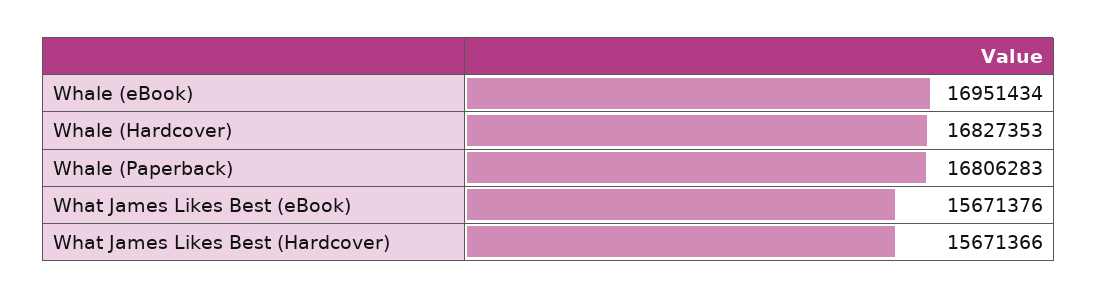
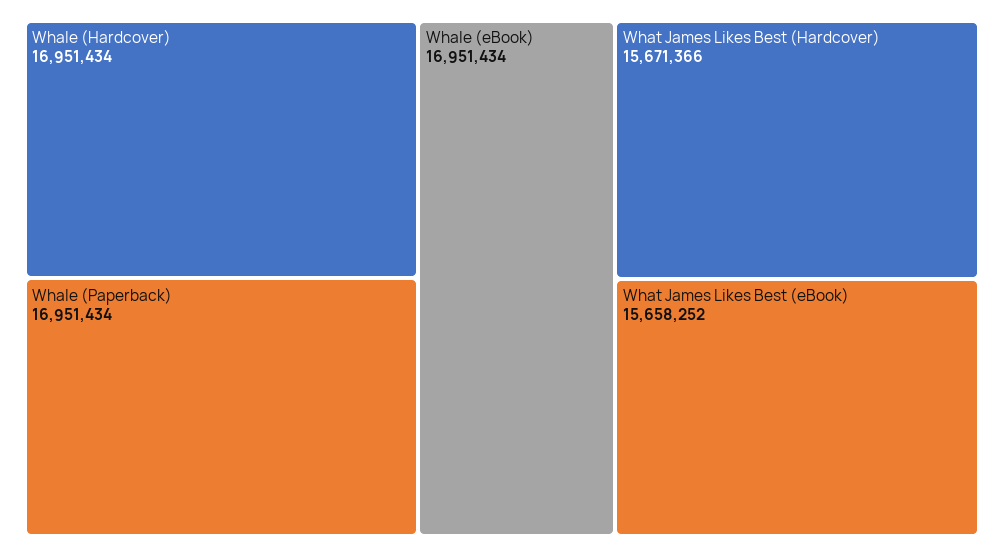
Whale (Hardcover): 16827353 -> 16951434
Whale (Paperback): 16806283 -> 16951434
What James Likes Best (eBook): 15671376 -> 15658252

